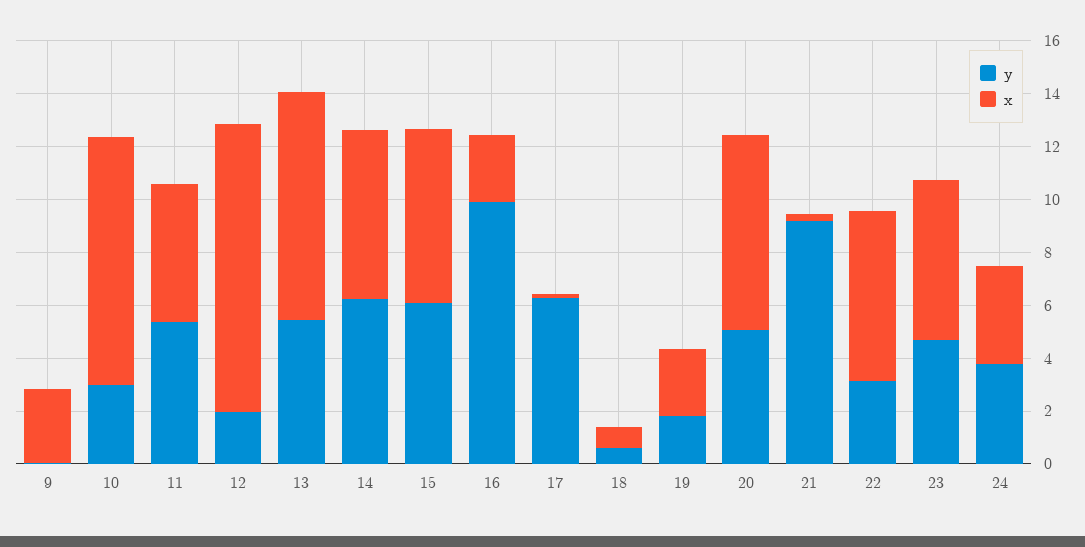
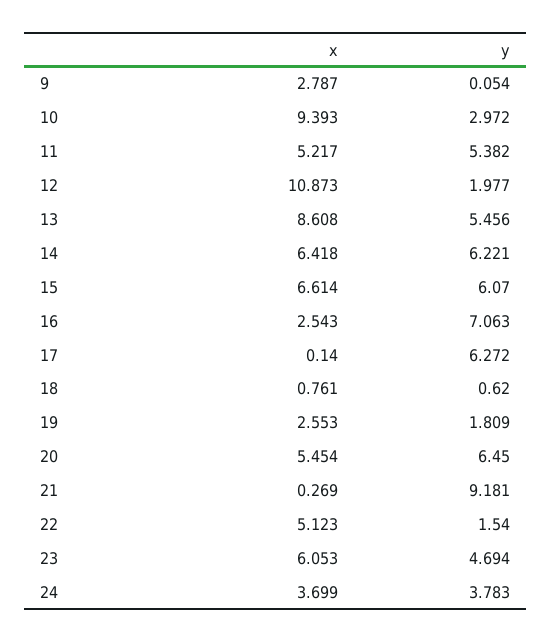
y, 16: 10 -> 7.063
y, 20: 5 -> 6.45
x, 20: 7.5 -> 5.454
y, 22: 3 -> 1.54
x, 22: 6.5 -> 5.123

